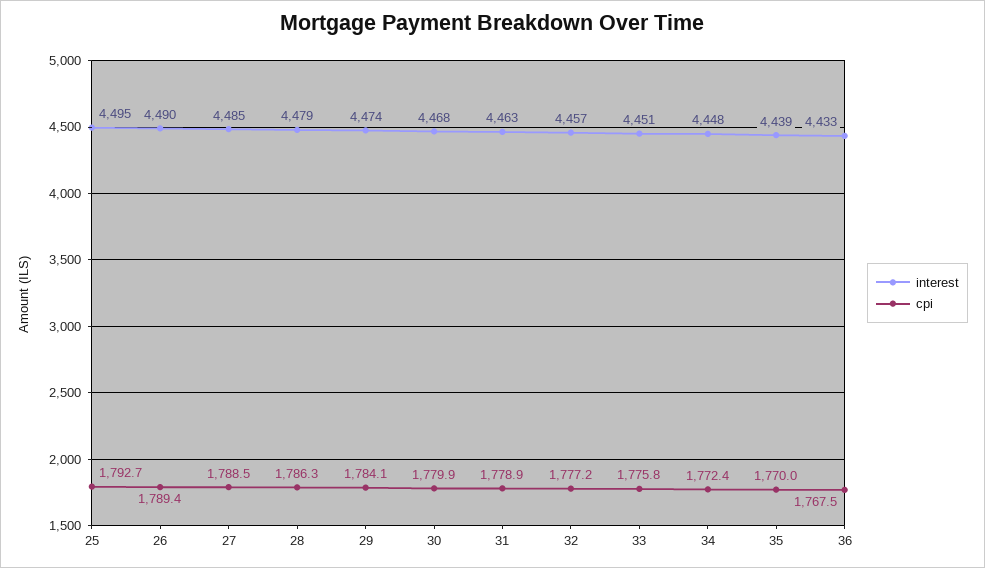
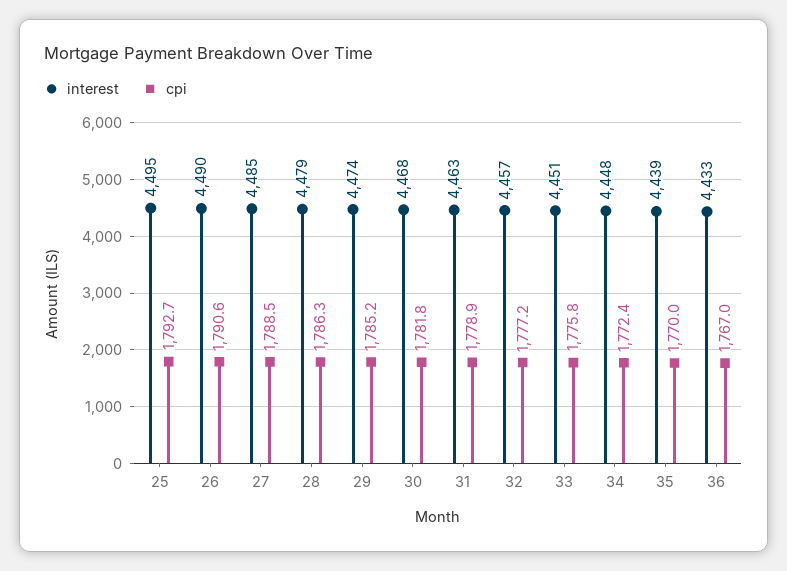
cpi, 26: 1789.4 -> 1790.6
cpi, 29: 1784.1 -> 1785.2
cpi, 30: 1779.9 -> 1781.8
cpi, 36: 1767.5 -> 1767

